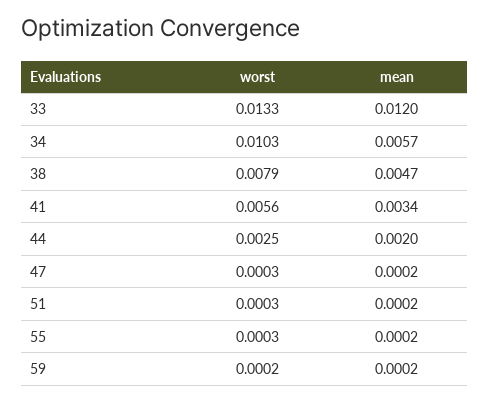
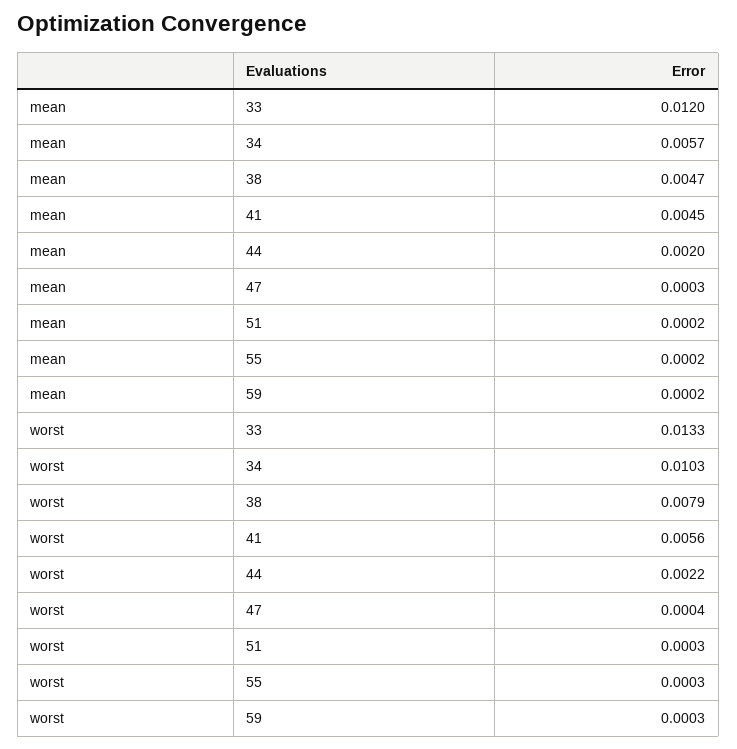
mean, 41: 0.0034 -> 0.0045
worst, 44: 0.0025 -> 0.0022
worst, 47: 0.0003 -> 0.0004
mean, 47: 0.0002 -> 0.0003
worst, 59: 0.0002 -> 0.0003

